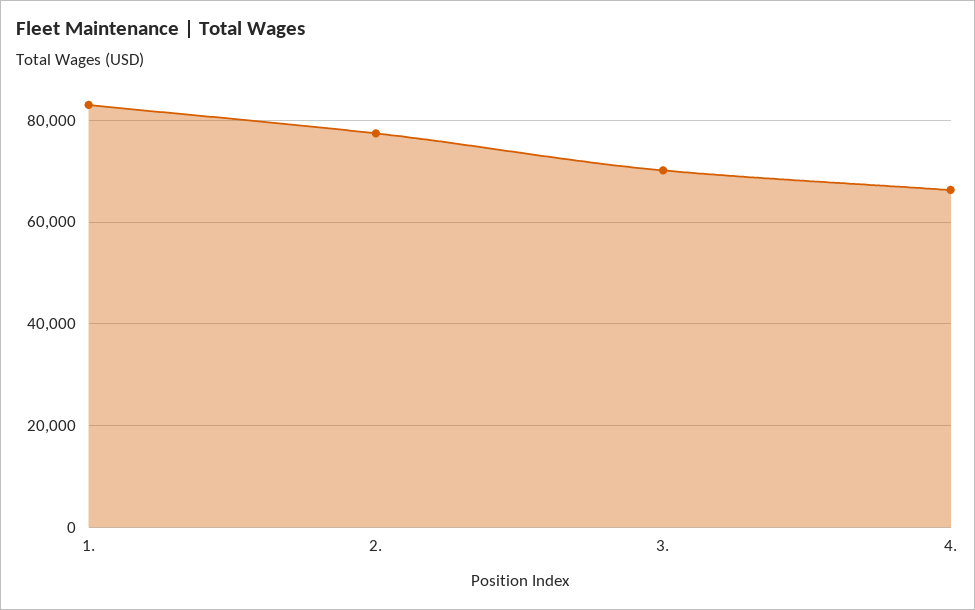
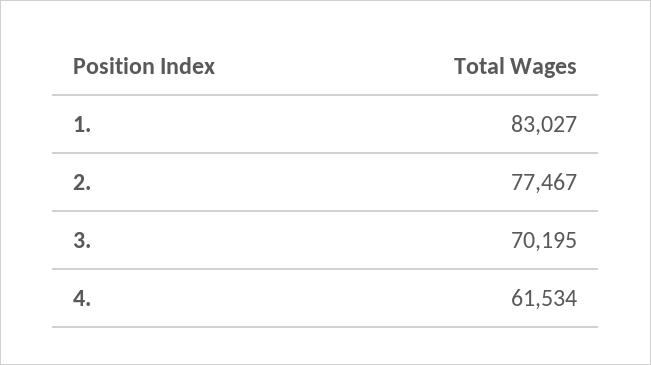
4.: 66000 -> 61534

